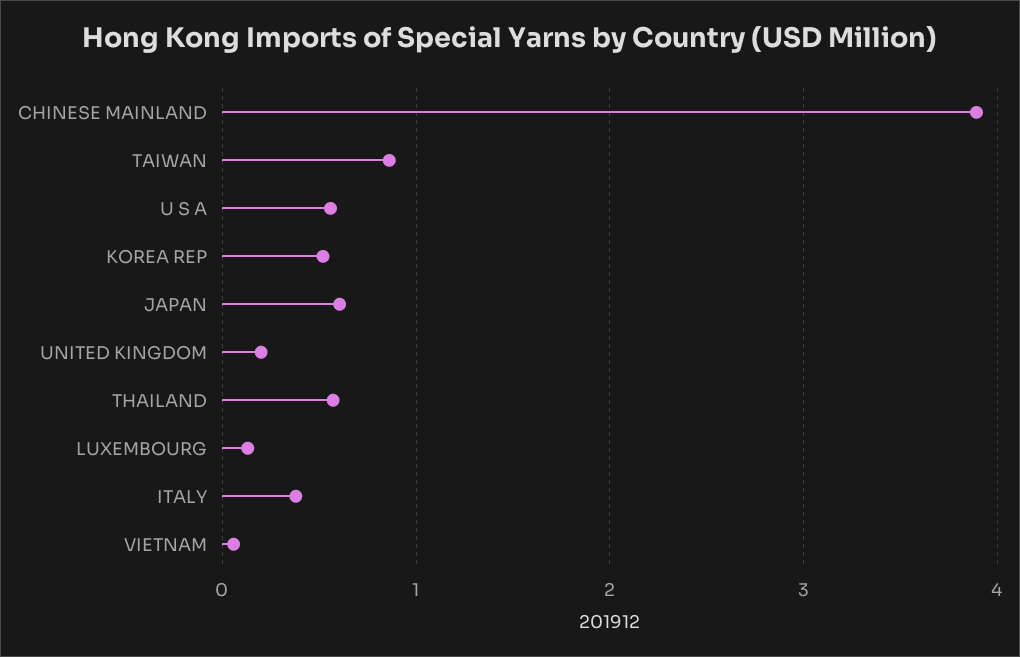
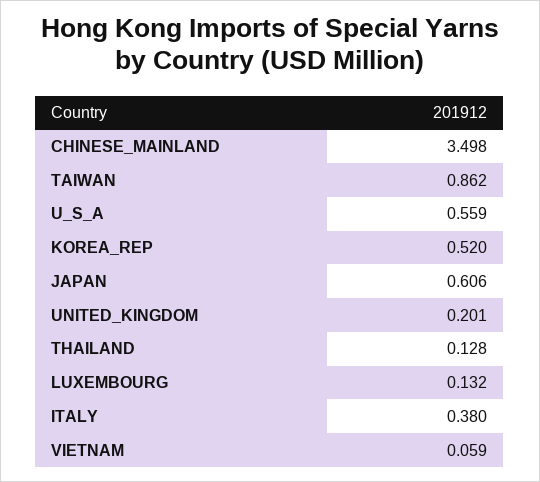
CHINESE MAINLAND: 3.9 -> 3.498
THAILAND: 0.6 -> 0.128

